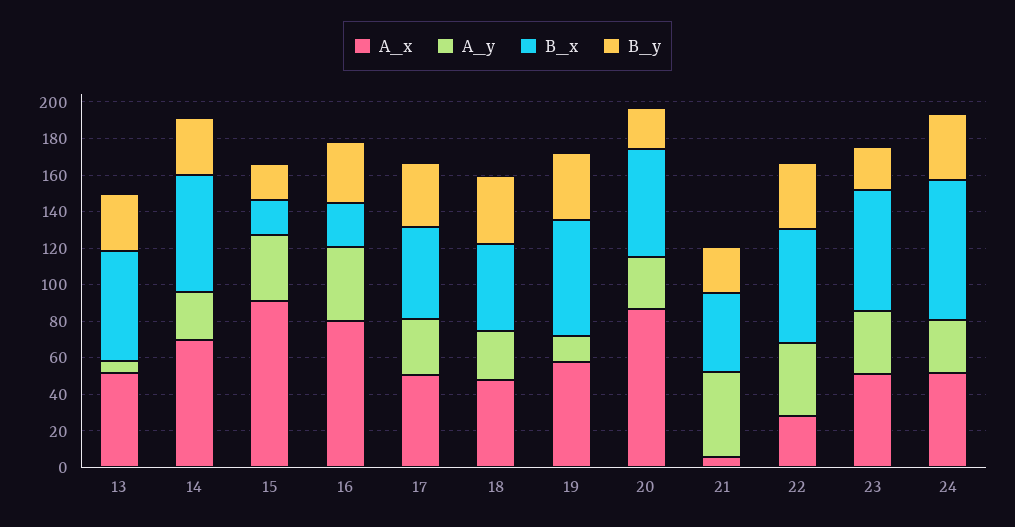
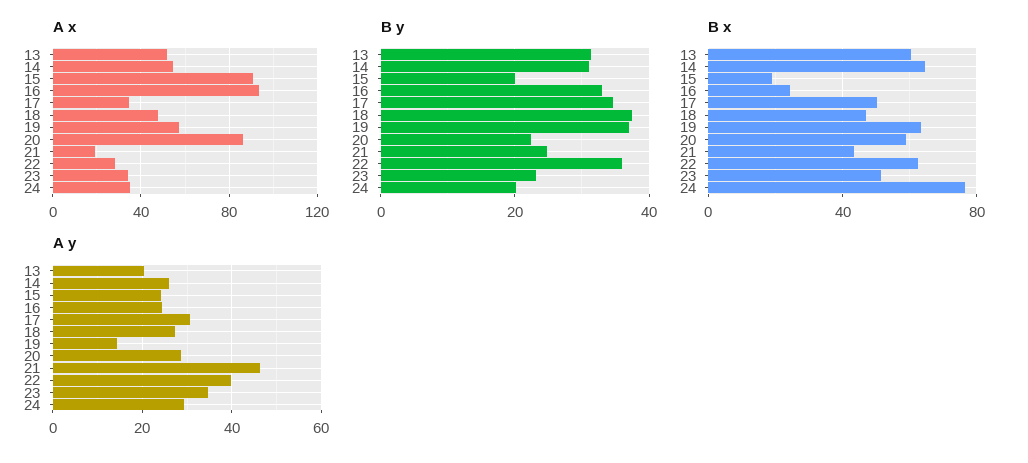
A_y, 13: 5 -> 20
A_x, 14: 70 -> 55
A_y, 15: 35 -> 24
A_x, 16: 80 -> 95
A_y, 16: 40 -> 24
A_x, 17: 50 -> 35
A_x, 21: 5 -> 20
A_x, 23: 50 -> 35
B_x, 23: 65 -> 50
A_x, 24: 50 -> 35
B_y, 24: 35 -> 20

